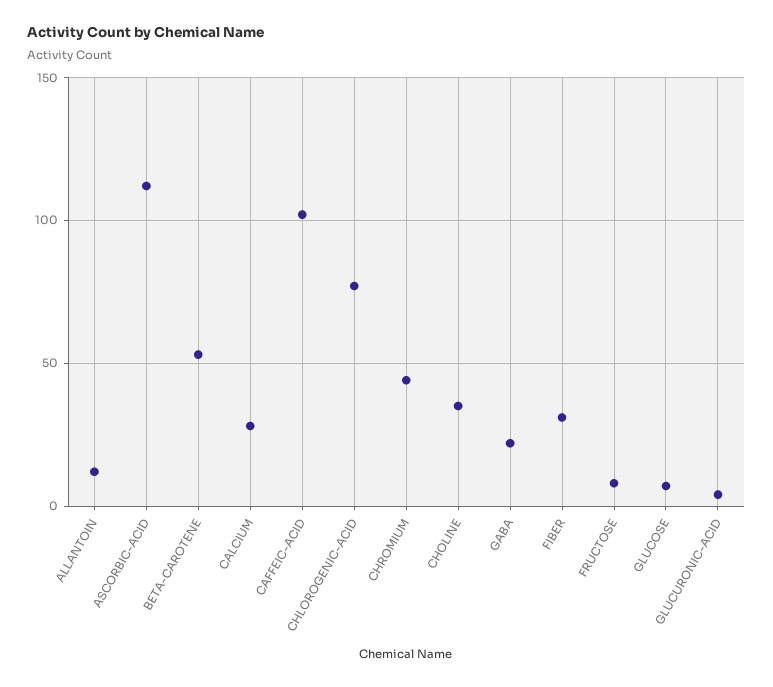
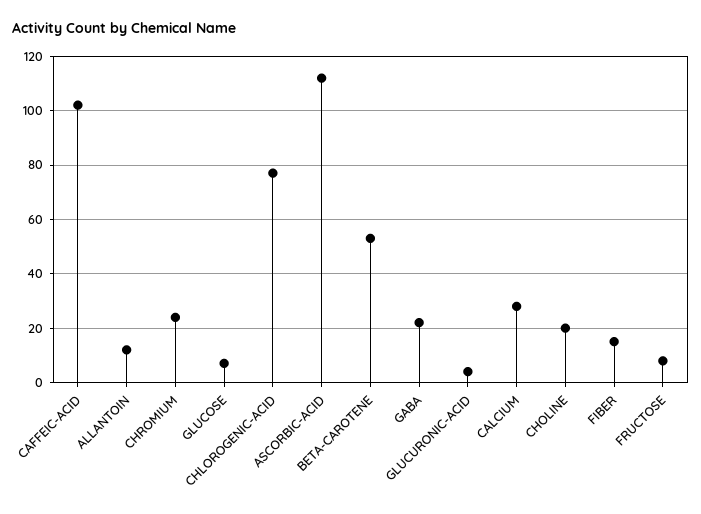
CHROMIUM: 45 -> 25
CHOLINE: 35 -> 20
FIBER: 30 -> 15

